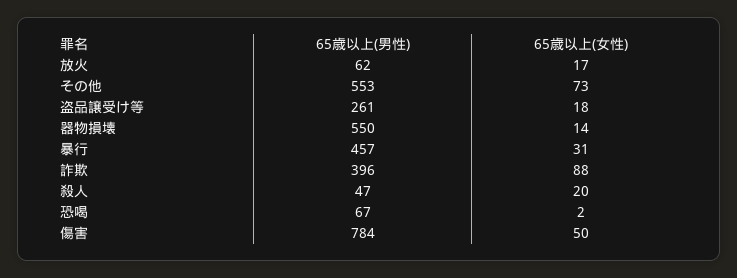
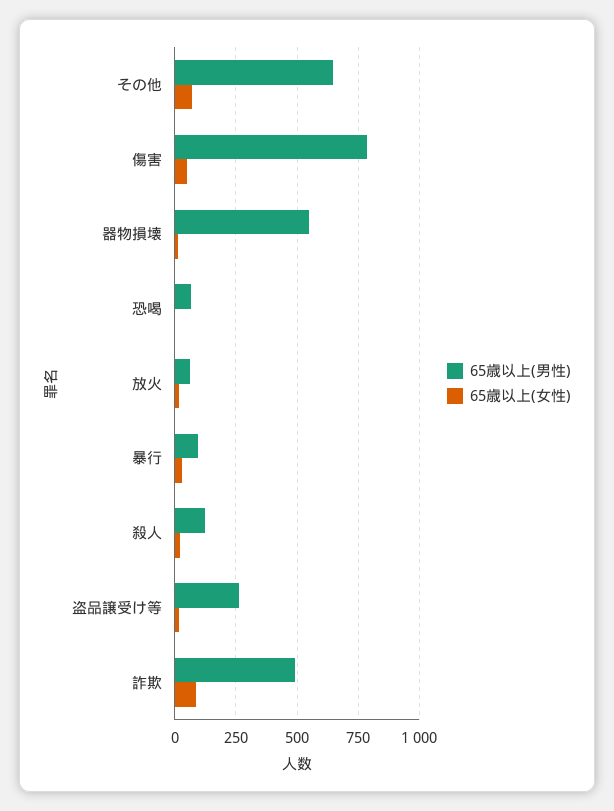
65歳以上(男性), その他: 553 -> 650
65歳以上(男性), 暴行: 457 -> 100
65歳以上(男性), 詐欺: 396 -> 500
65歳以上(男性), 殺人: 47 -> 125

